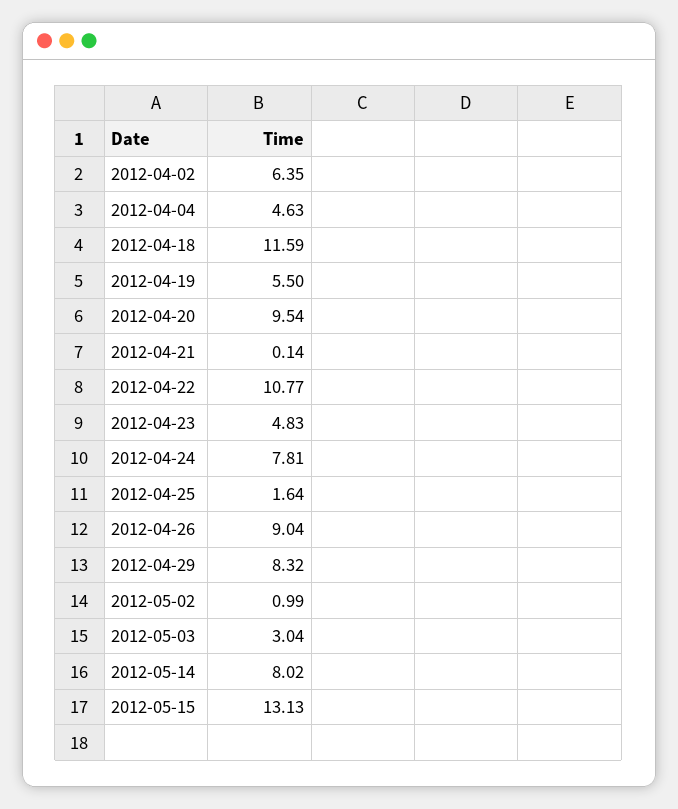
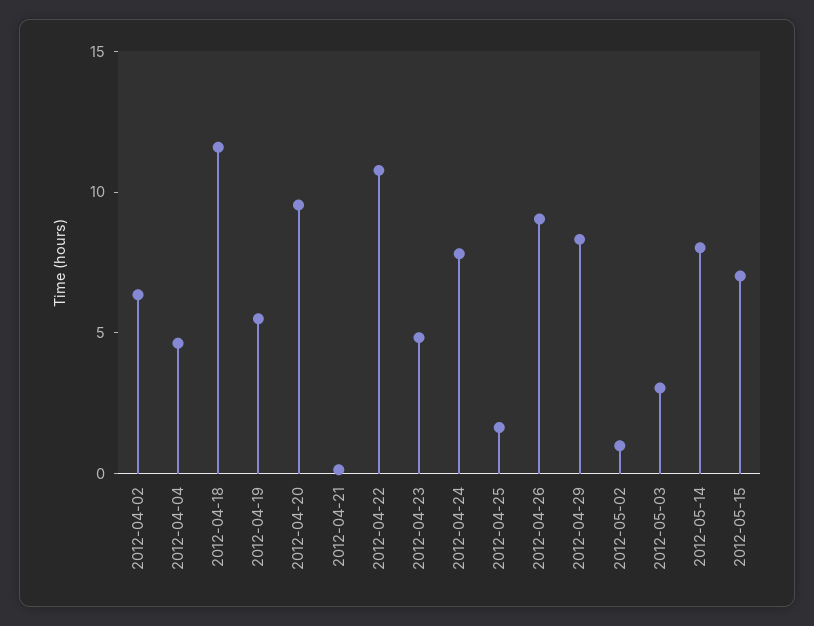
2012-05-15: 13.13 -> 7

